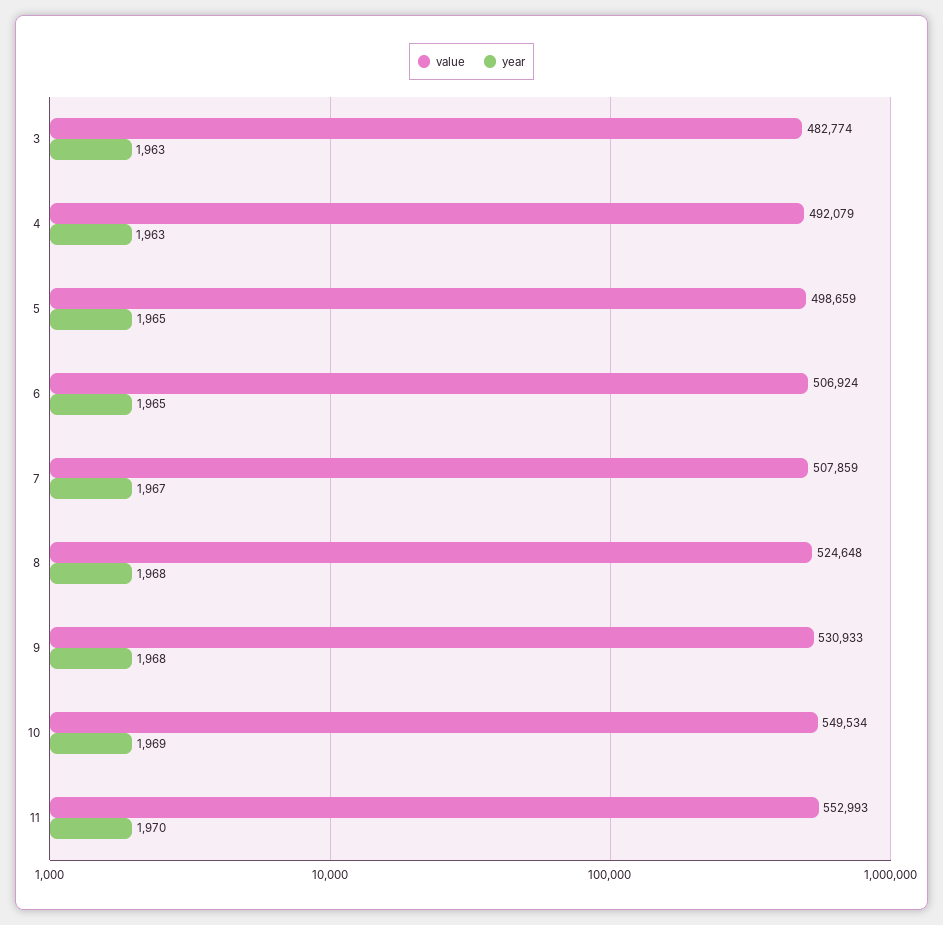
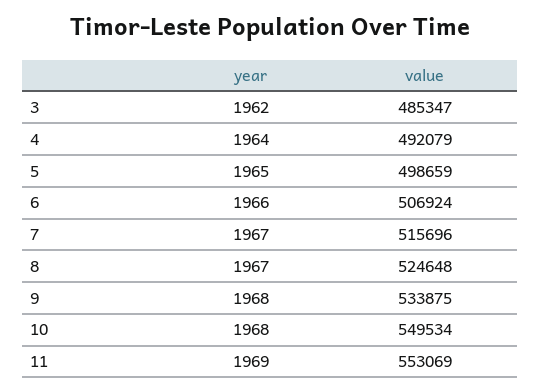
value, 3: 482774 -> 485347
year, 3: 1963 -> 1962
year, 4: 1963 -> 1964
year, 6: 1965 -> 1966
value, 7: 507859 -> 515696
year, 8: 1968 -> 1967
value, 9: 530933 -> 533875
year, 10: 1969 -> 1968
value, 11: 552993 -> 553069
year, 11: 1970 -> 1969

